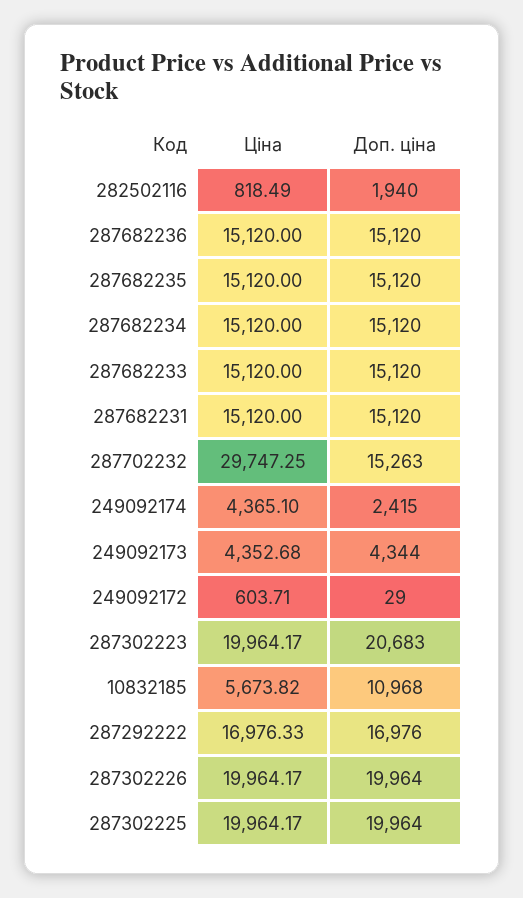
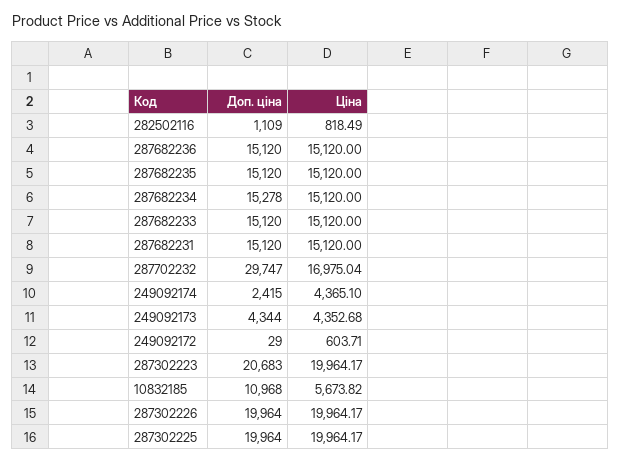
Доп. ціна, 282502116: 1940 -> 1109
Доп. ціна, 287682234: 15120 -> 15278
Ціна, 287702232: 29747.25 -> 16975.04
Доп. ціна, 287702232: 15263 -> 29747
Ціна, 287292222: 16976.33 -> none
Доп. ціна, 287292222: 16976 -> none

